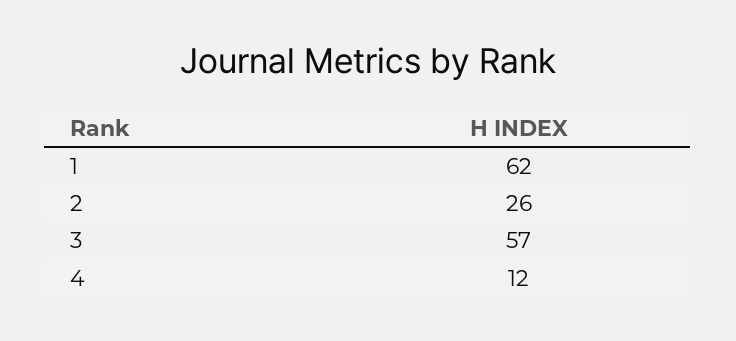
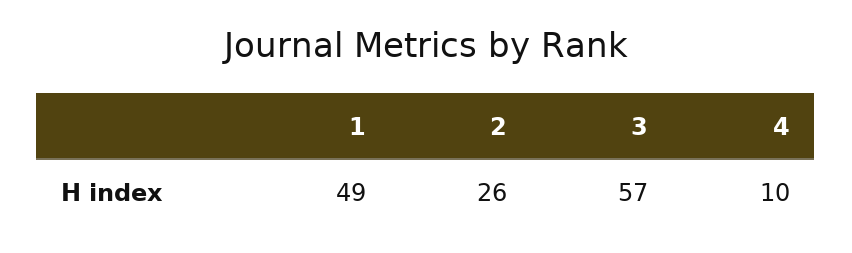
1: 62 -> 49
4: 12 -> 10

